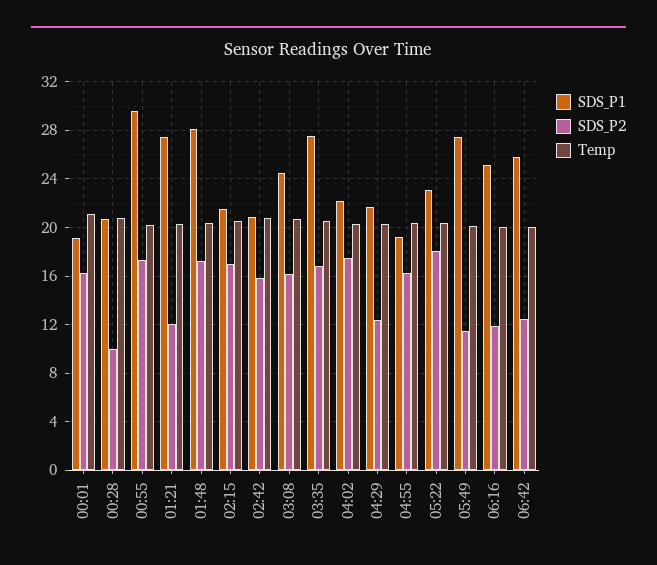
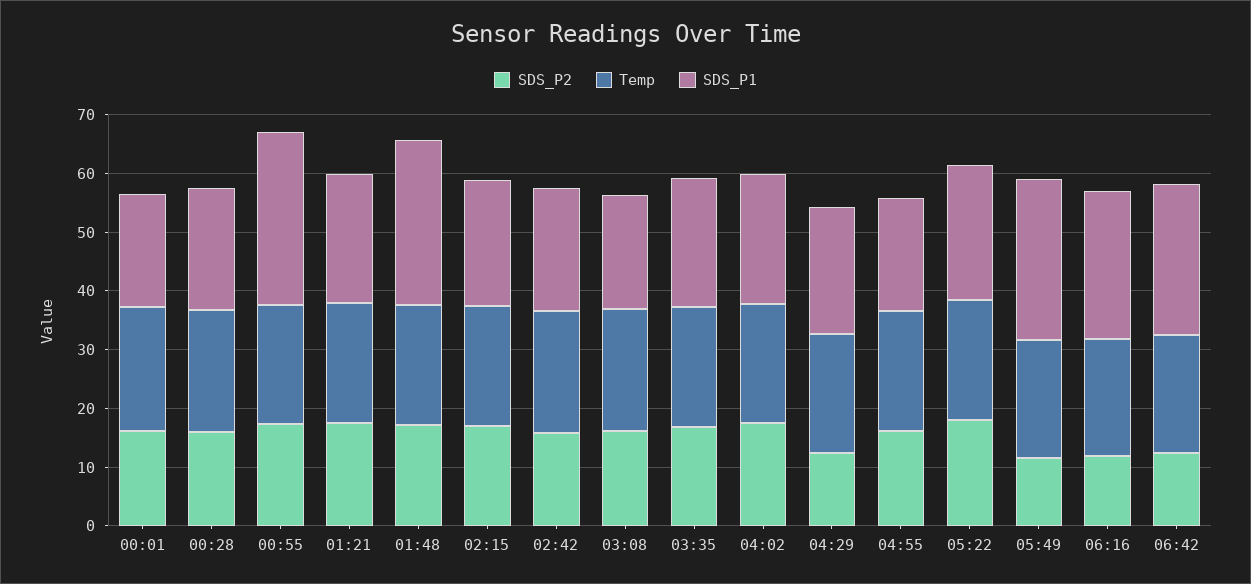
SDS_P2, 00:28: 10 -> 16
SDS_P1, 01:21: 27.5 -> 22
SDS_P2, 01:21: 12 -> 18
SDS_P1, 03:08: 24.5 -> 20
SDS_P1, 03:35: 27.5 -> 22

